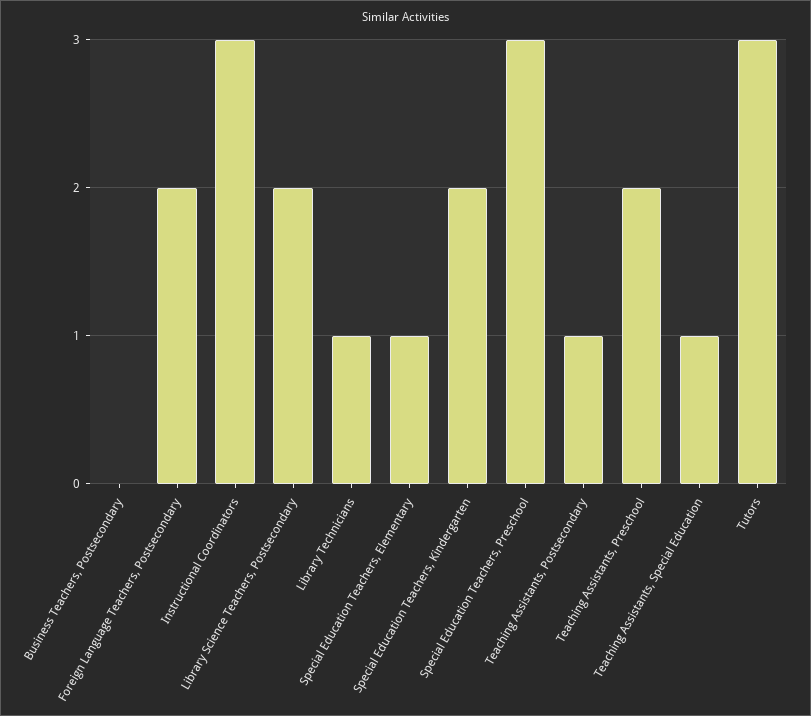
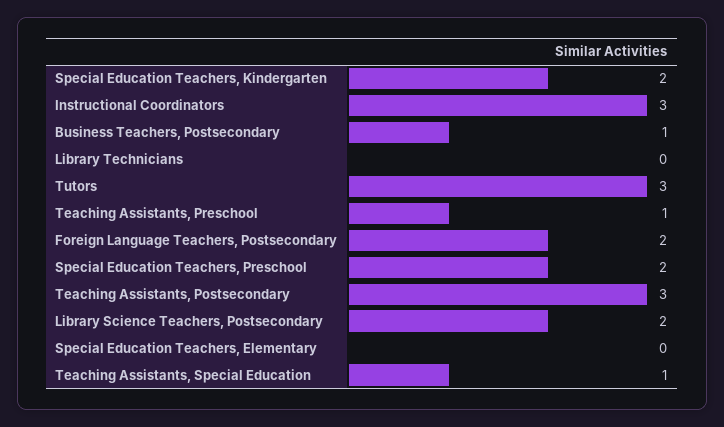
Business Teachers, Postsecondary: 0 -> 1
Library Technicians: 1 -> 0
Special Education Teachers, Elementary: 1 -> 0
Special Education Teachers, Preschool: 3 -> 2
Teaching Assistants, Postsecondary: 1 -> 3
Teaching Assistants, Preschool: 2 -> 1

